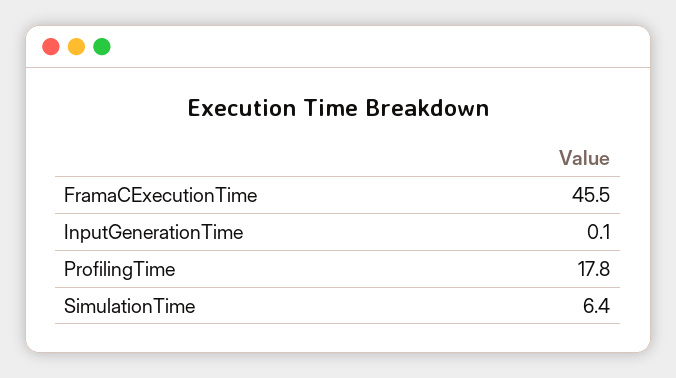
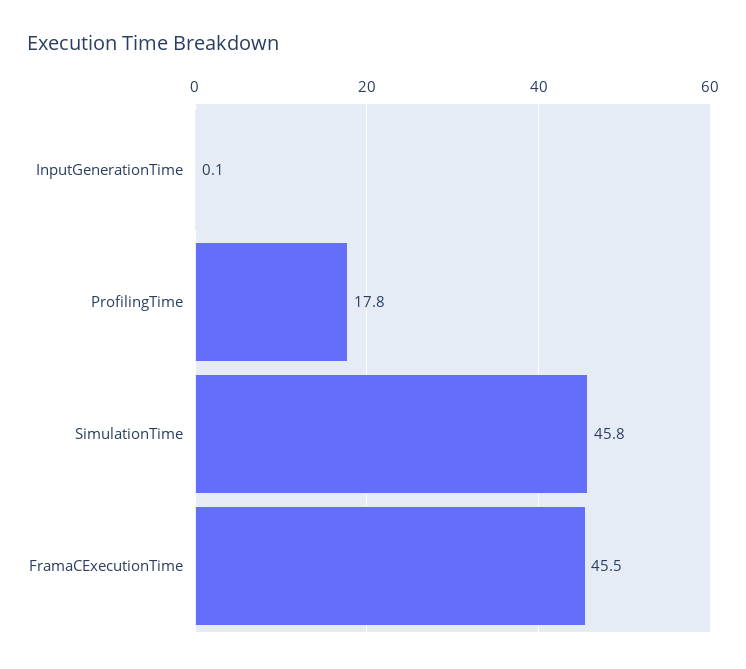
SimulationTime: 6.4 -> 45.8

